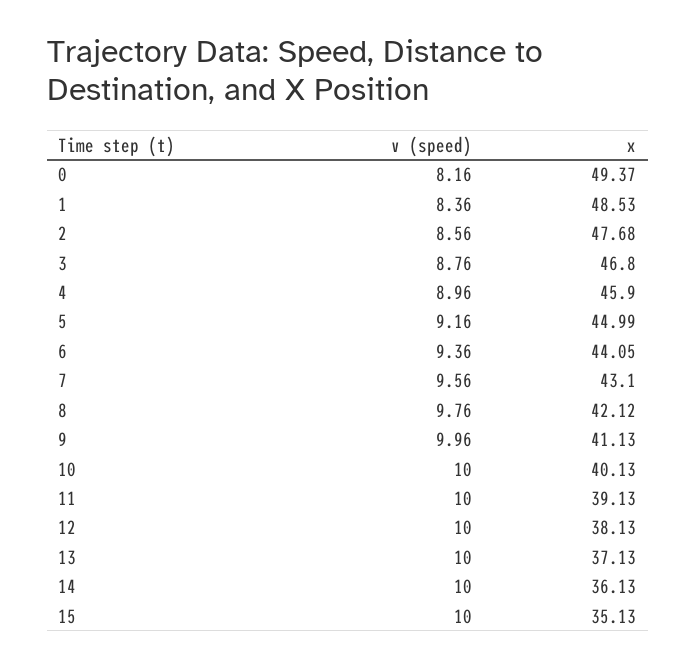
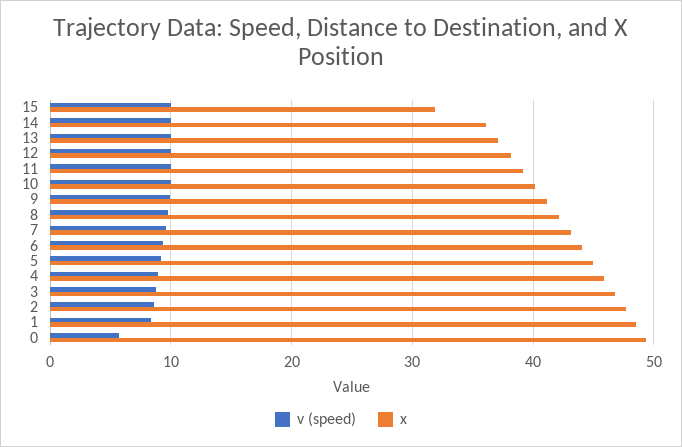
v (speed), 0: 8.16 -> 6
x, 15: 35.13 -> 32

